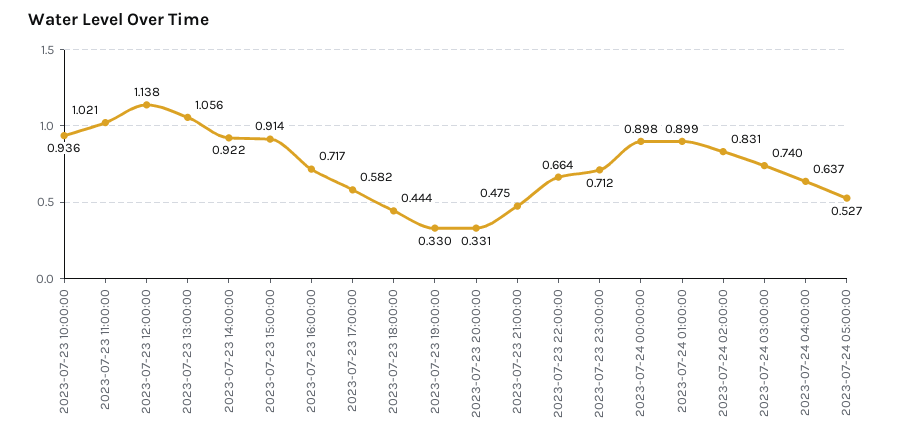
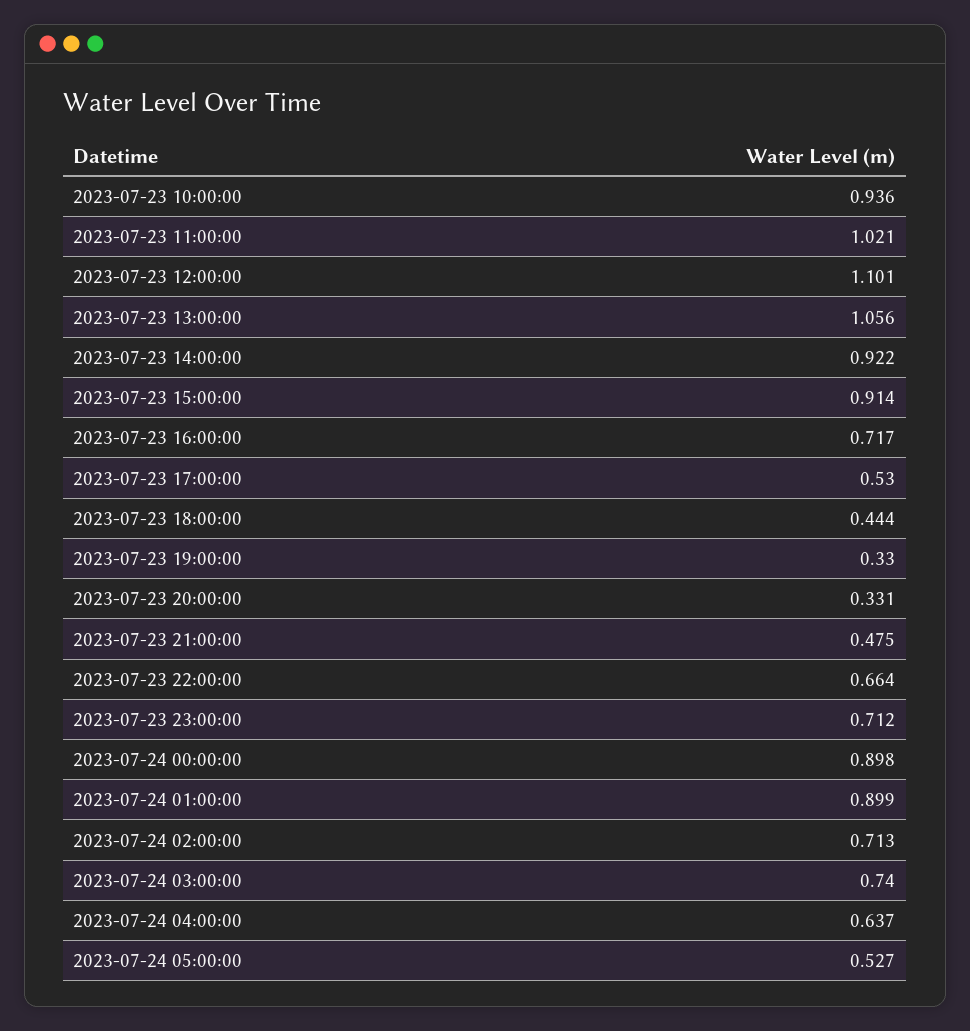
2023-07-23 12:00:00: 1.138 -> 1.101
2023-07-23 17:00:00: 0.582 -> 0.53
2023-07-24 02:00:00: 0.831 -> 0.713

